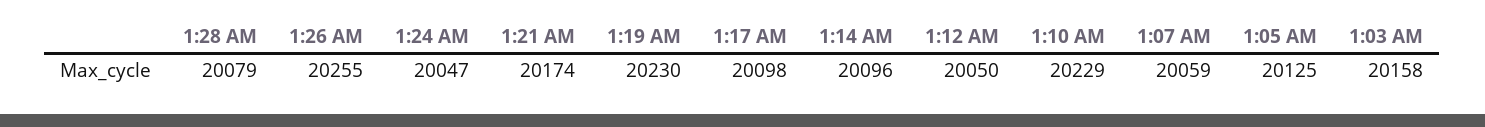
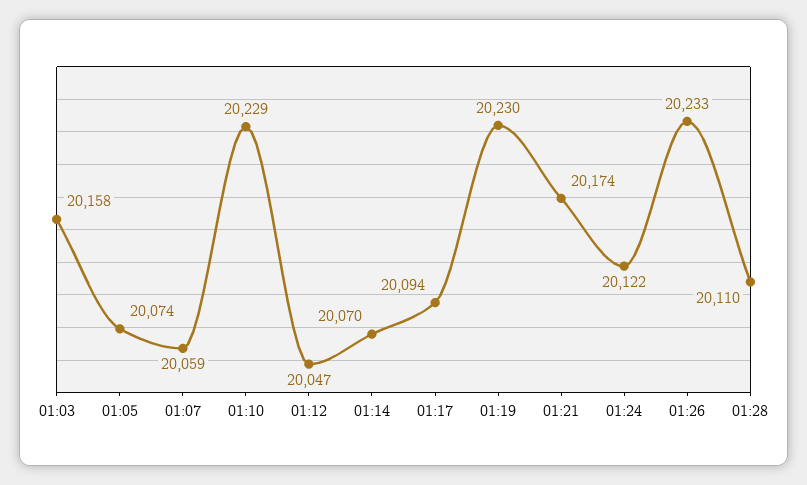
1:28 AM: 20079 -> 20110
1:26 AM: 20255 -> 20233
1:24 AM: 20047 -> 20122
1:17 AM: 20098 -> 20094
1:14 AM: 20096 -> 20070
1:12 AM: 20050 -> 20047
1:05 AM: 20125 -> 20074

